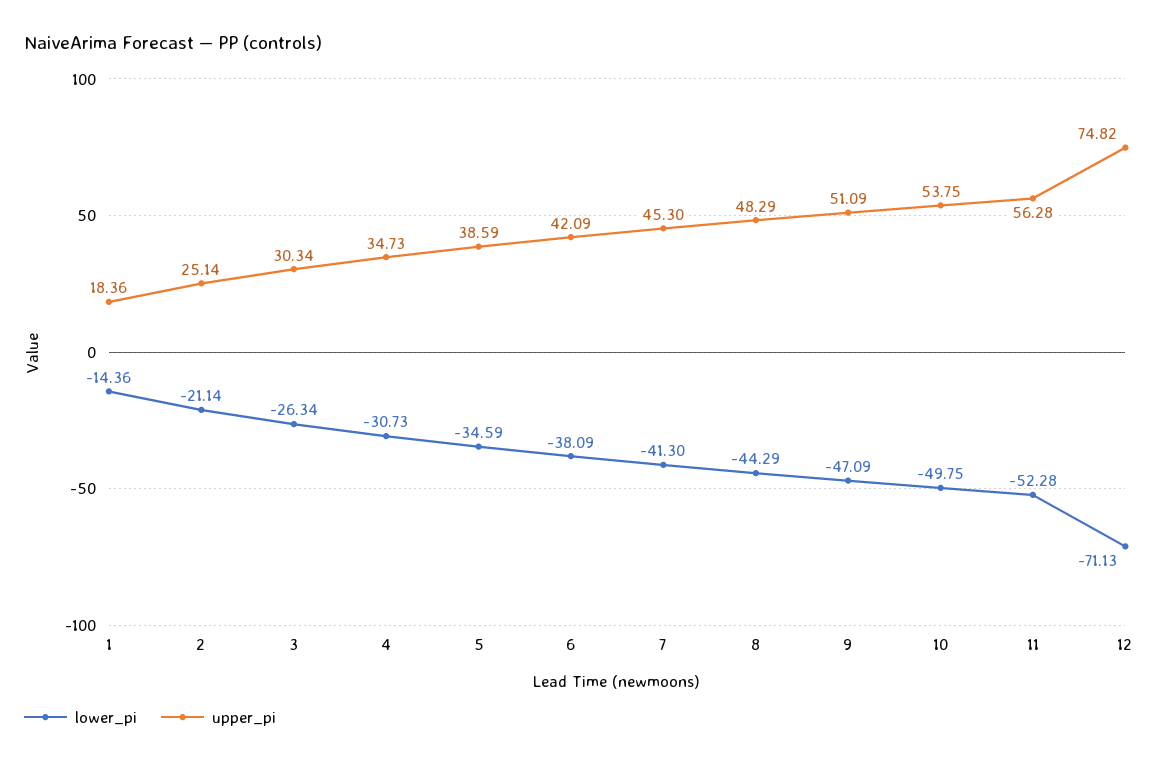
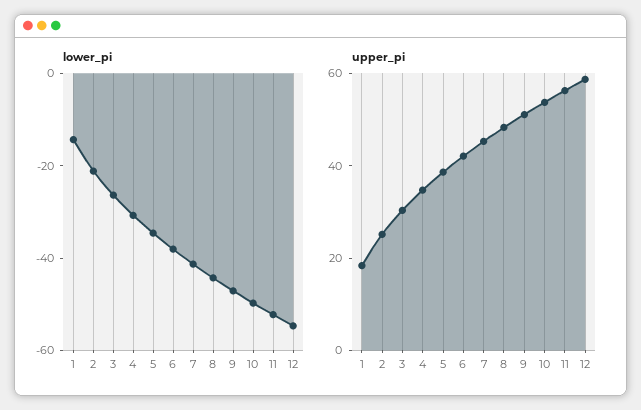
lower_pi, 12: -71.13 -> -55
upper_pi, 12: 74.82 -> 60

